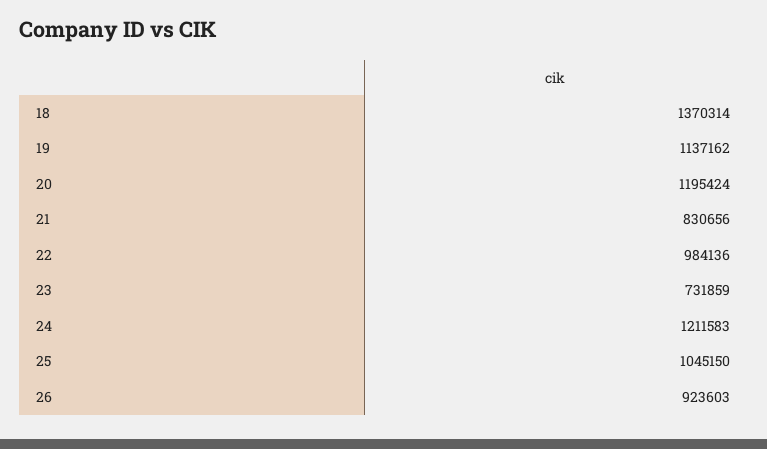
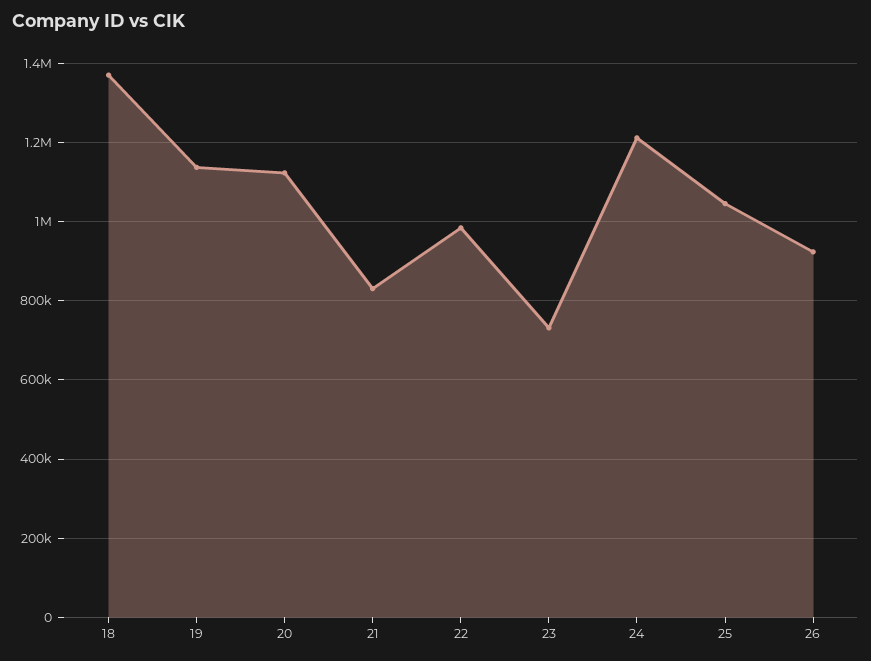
20: 1195424 -> 1120000

